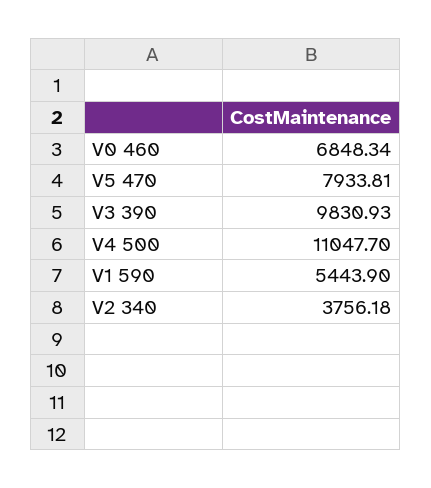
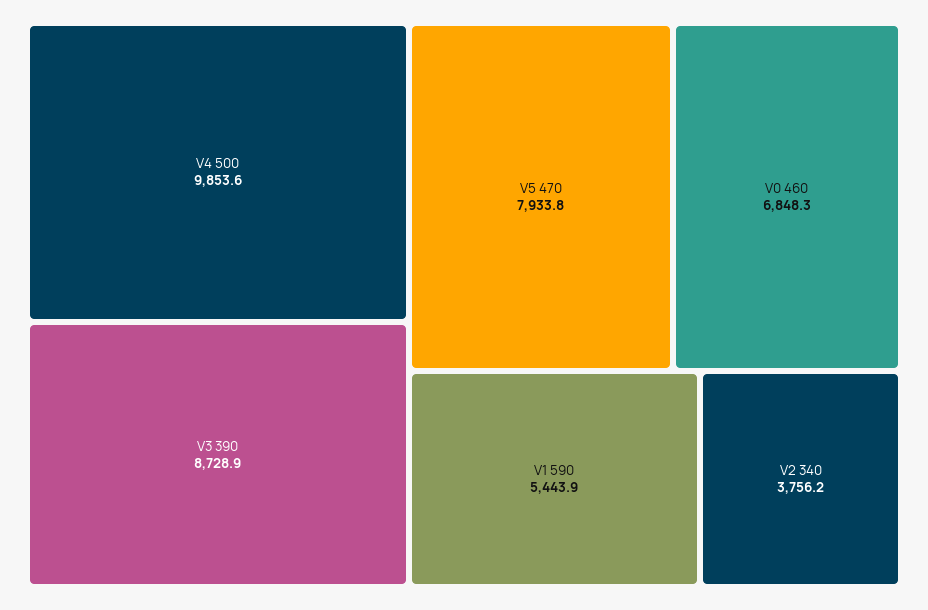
V3 390: 9830.93 -> 8728.9
V4 500: 11047.7 -> 9853.6

